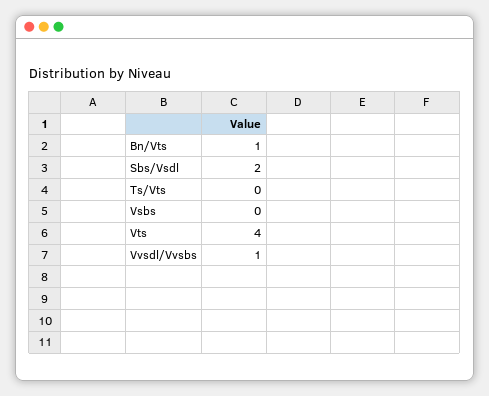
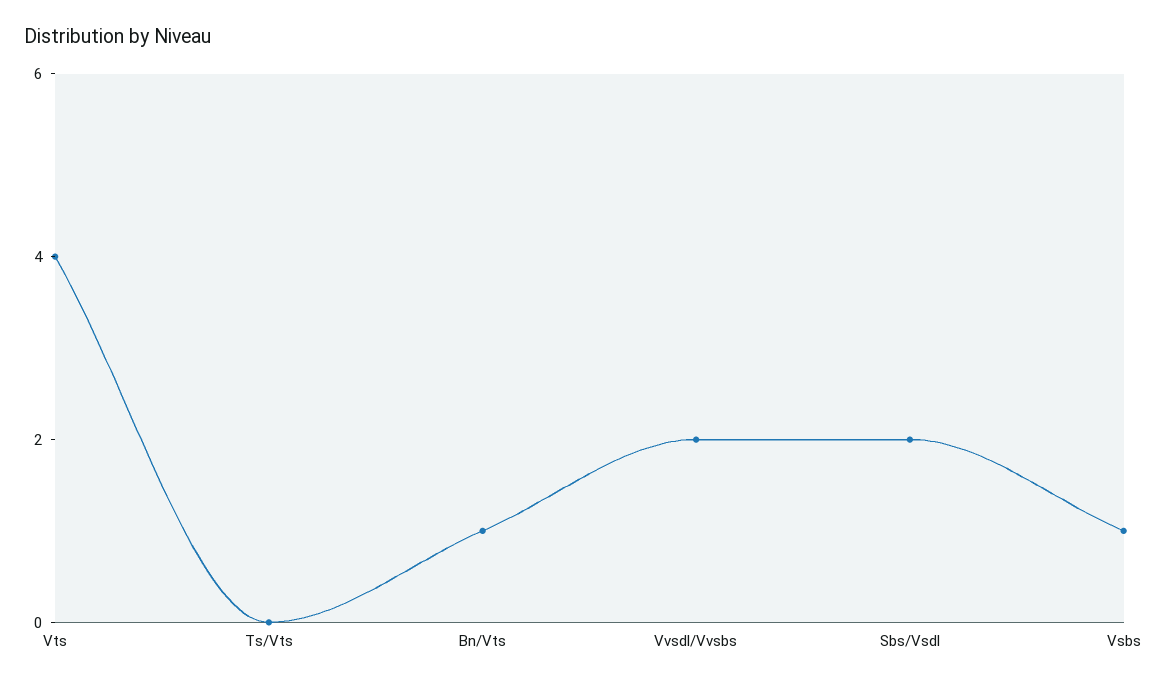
Vsbs: 0 -> 1
Vvsdl/Vvsbs: 1 -> 2

